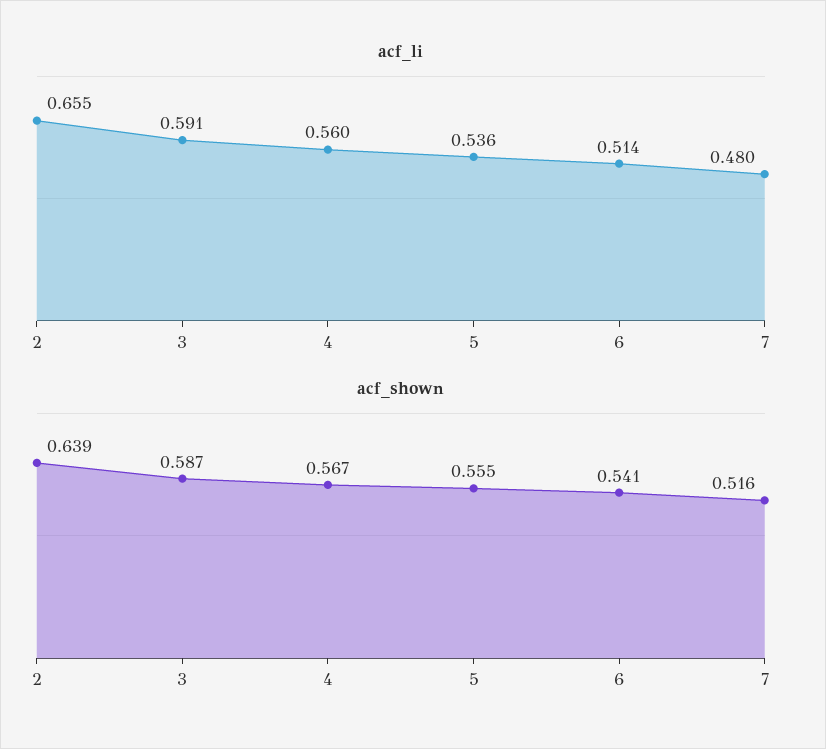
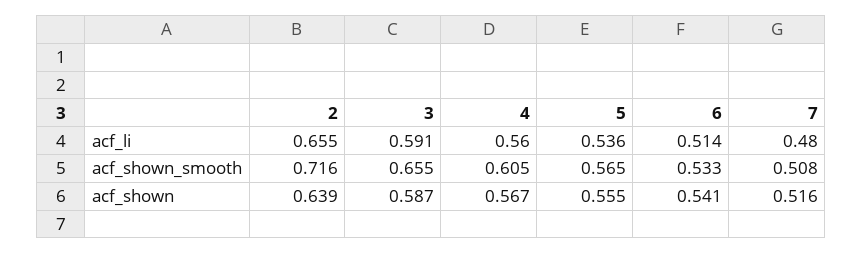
acf_shown_smooth, 2: none -> 0.716
acf_shown_smooth, 3: none -> 0.655
acf_shown_smooth, 4: none -> 0.605
acf_shown_smooth, 5: none -> 0.565
acf_shown_smooth, 6: none -> 0.533
acf_shown_smooth, 7: none -> 0.508

